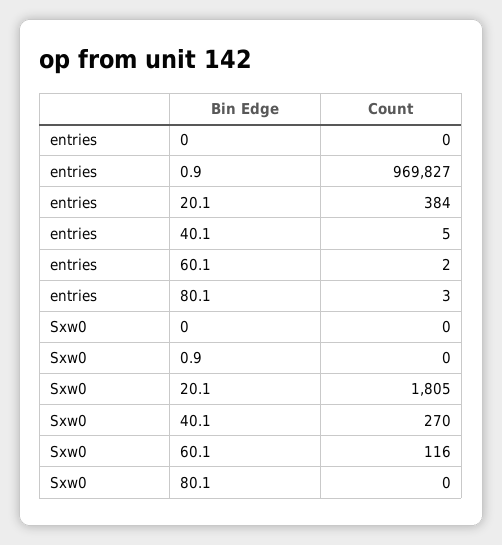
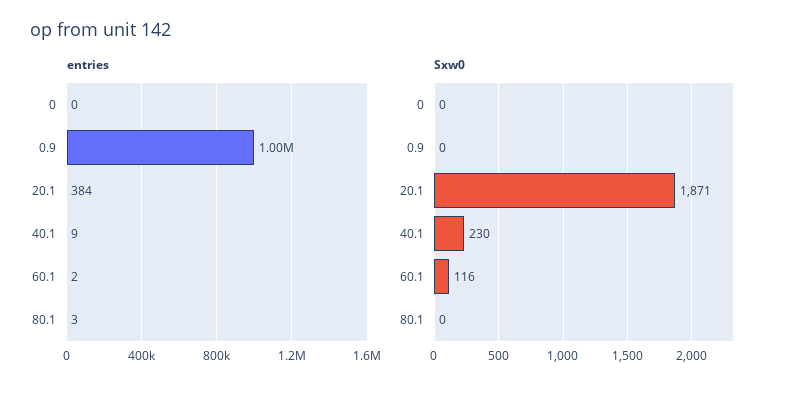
entries, 0.9: 969827 -> 1000000
entries, 40.1: 5 -> 9
Sxw0, 20.1: 1805 -> 1871
Sxw0, 40.1: 270 -> 230

